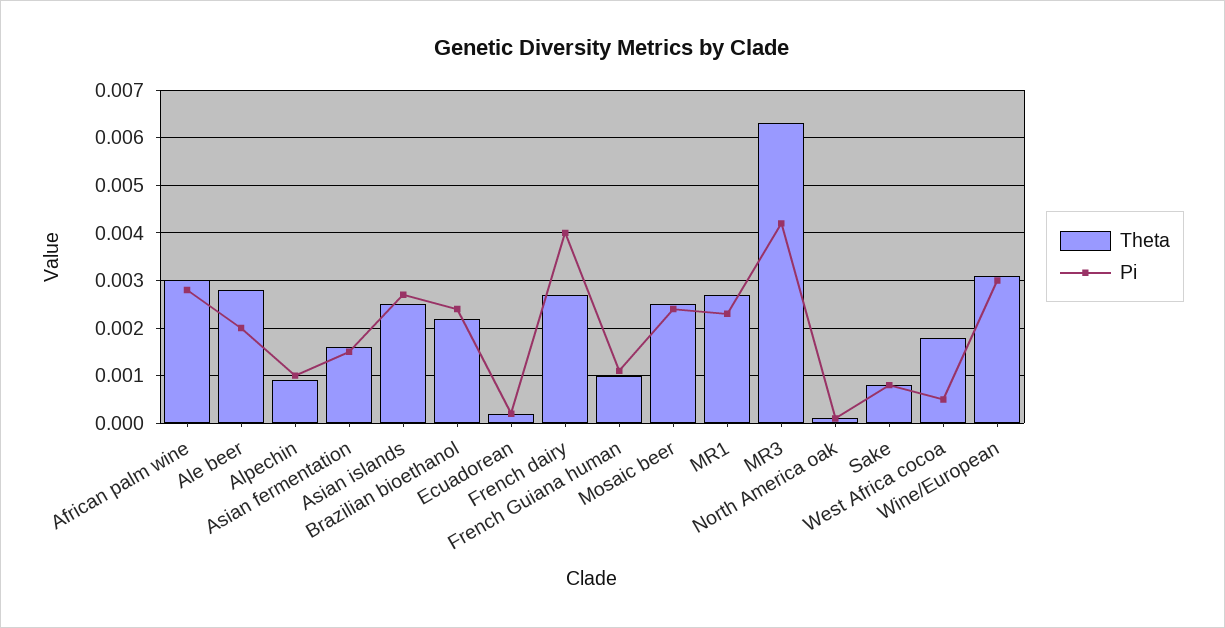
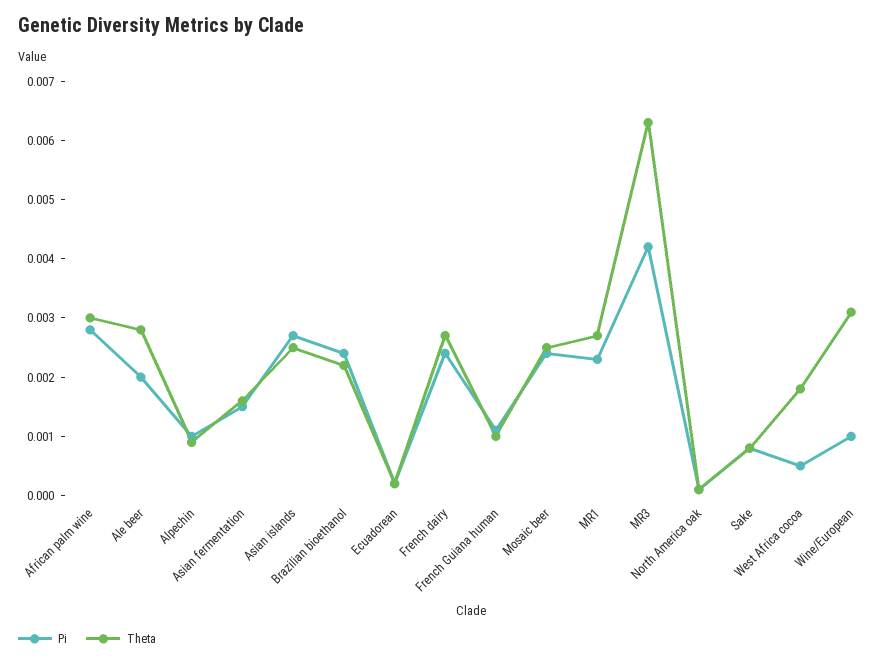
Pi, French dairy: 0.004 -> 0.0025
Pi, Wine/European: 0.003 -> 0.001

